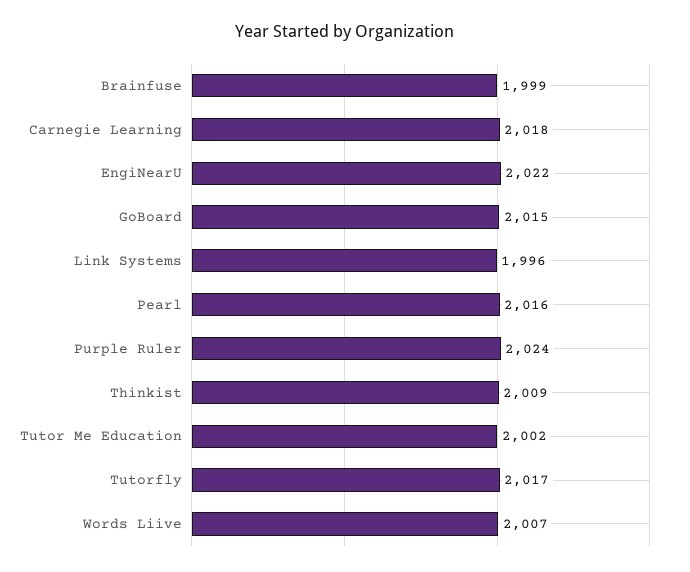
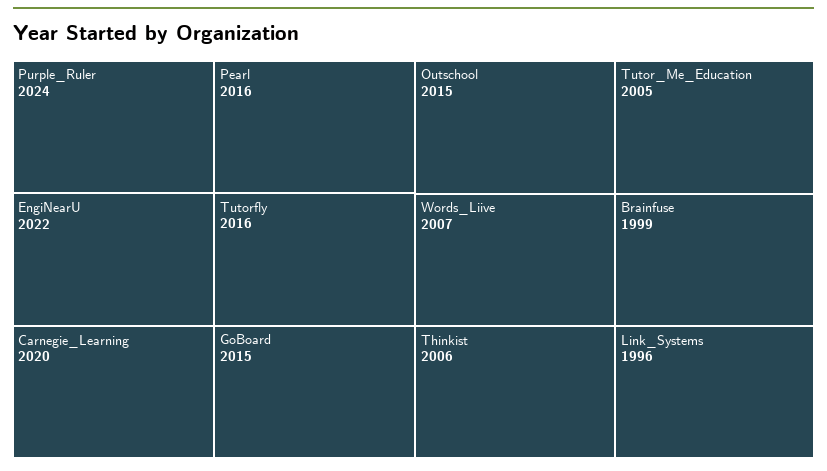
Carnegie Learning: 2018 -> 2020
Thinkist: 2009 -> 2006
Tutor Me Education: 2002 -> 2005
Tutorfly: 2017 -> 2016
Outschool: none -> 2015

